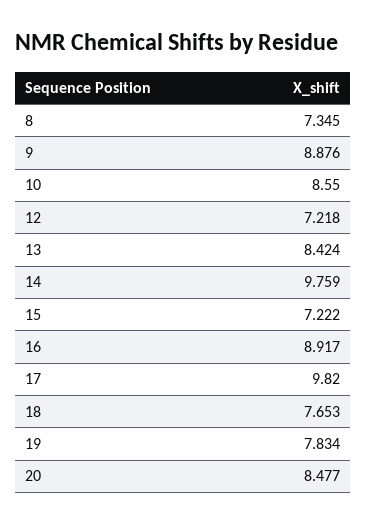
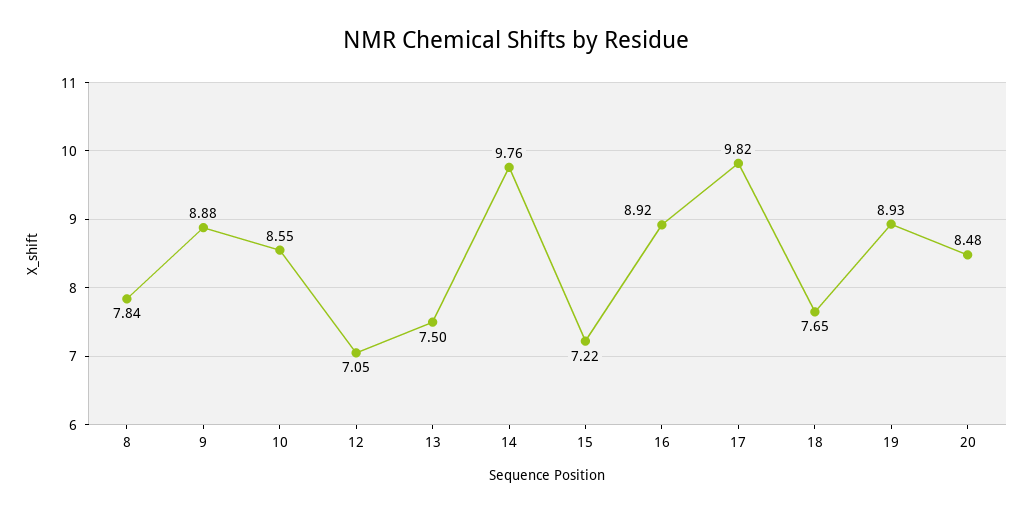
8: 7.345 -> 7.84
12: 7.218 -> 7.05
13: 8.424 -> 7.5
19: 7.834 -> 8.93

